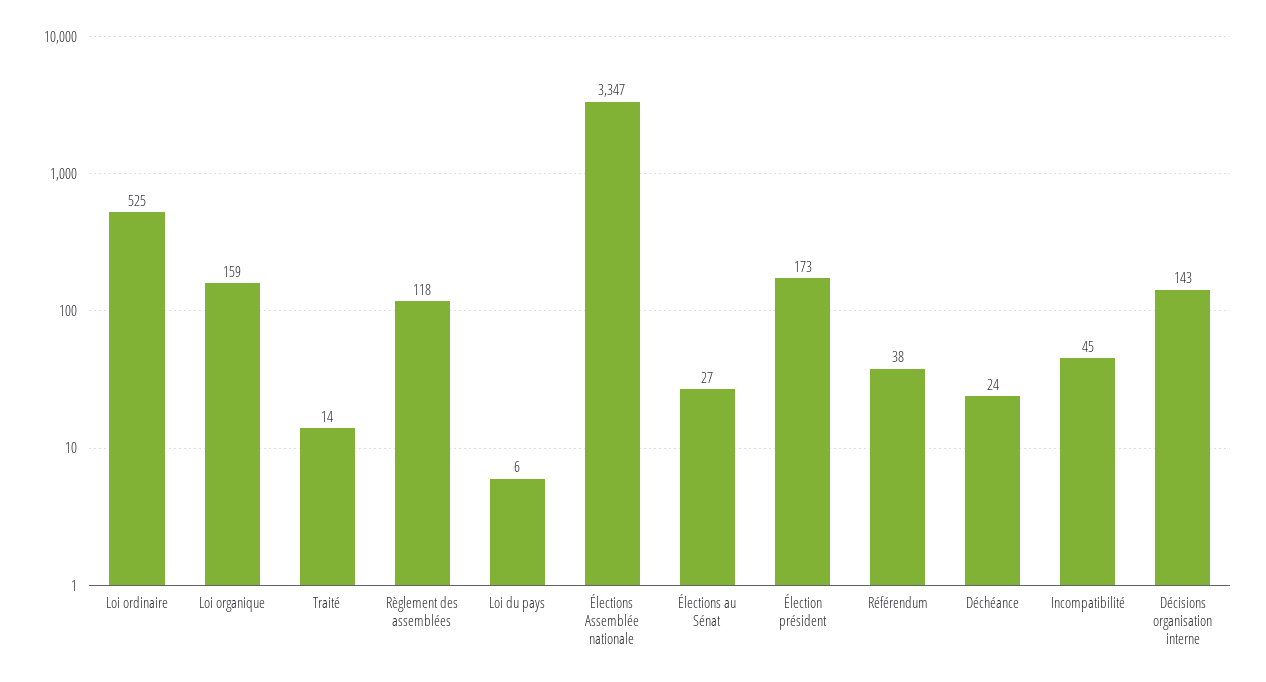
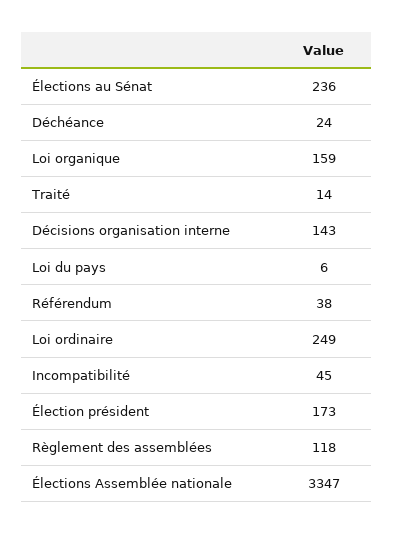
Loi ordinaire: 525 -> 249
Élections au Sénat: 27 -> 236

